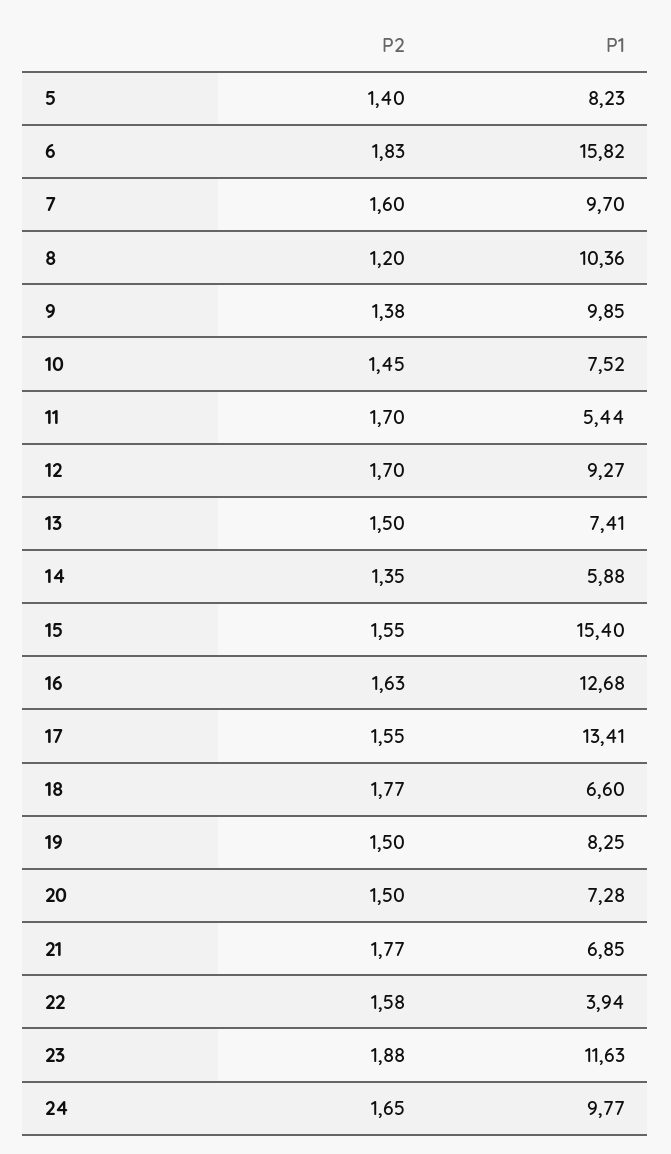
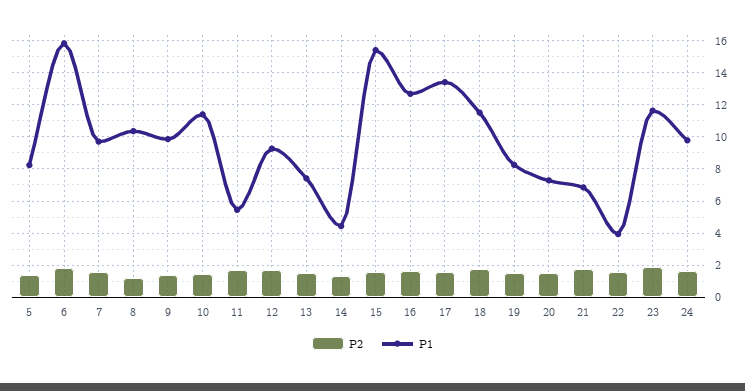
P1, 10: 7.52 -> 11.5
P1, 14: 5.88 -> 4.5
P1, 18: 6.6 -> 11.5

